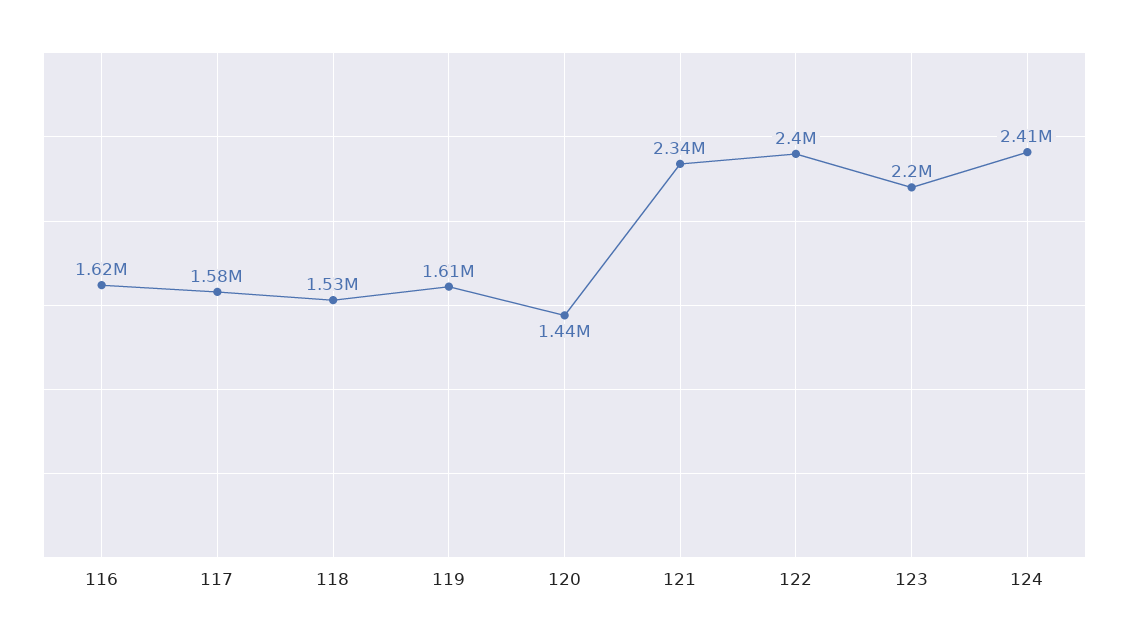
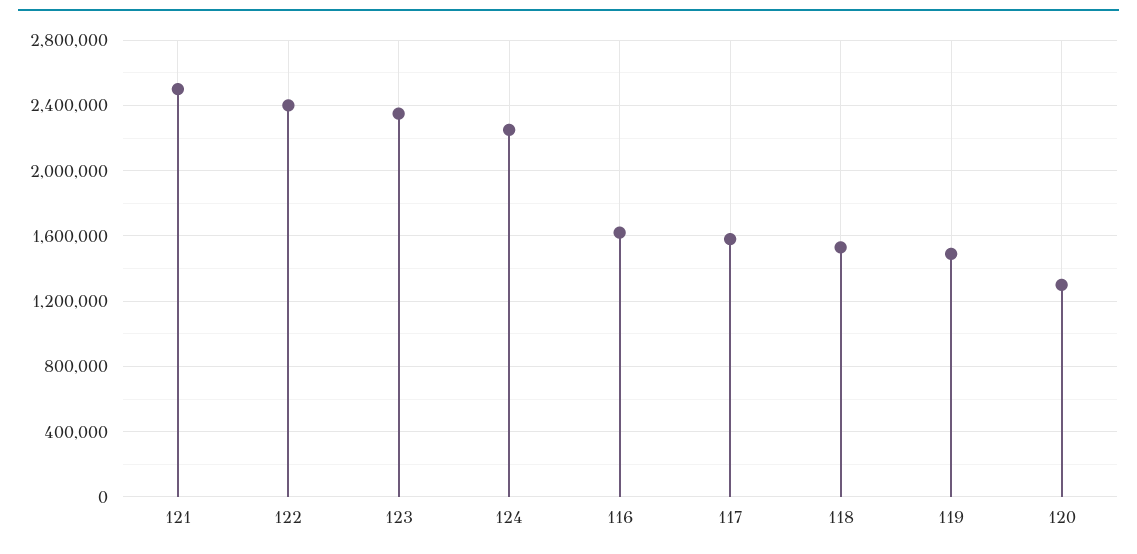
119: 1610000 -> 1500000
120: 1440000 -> 1300000
121: 2340000 -> 2500000
123: 2200000 -> 2350000
124: 2410000 -> 2250000

